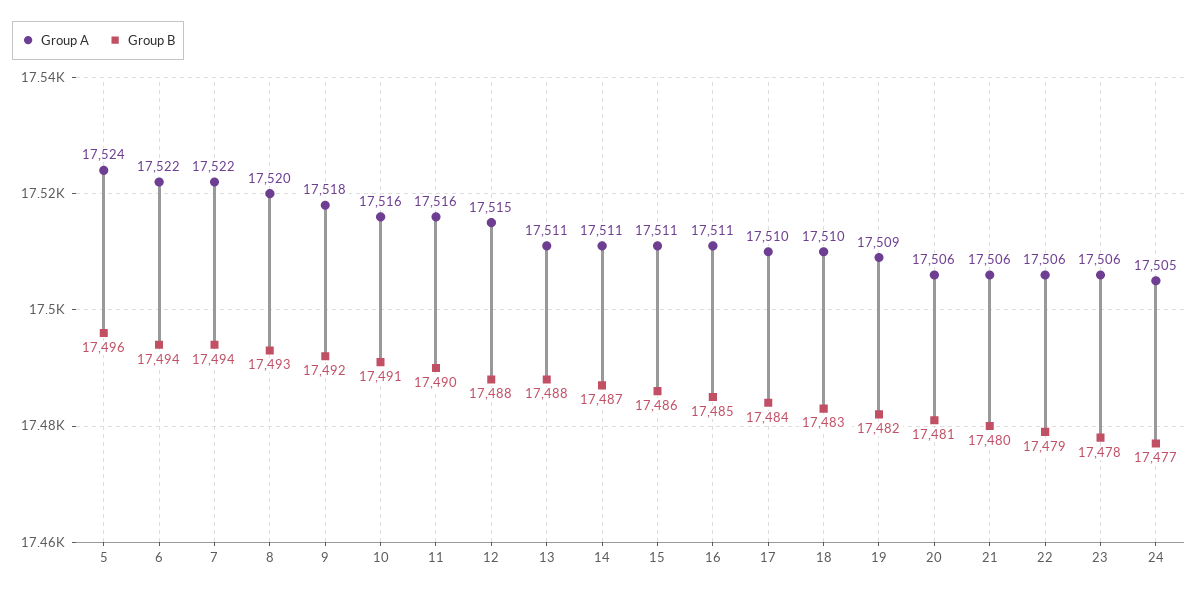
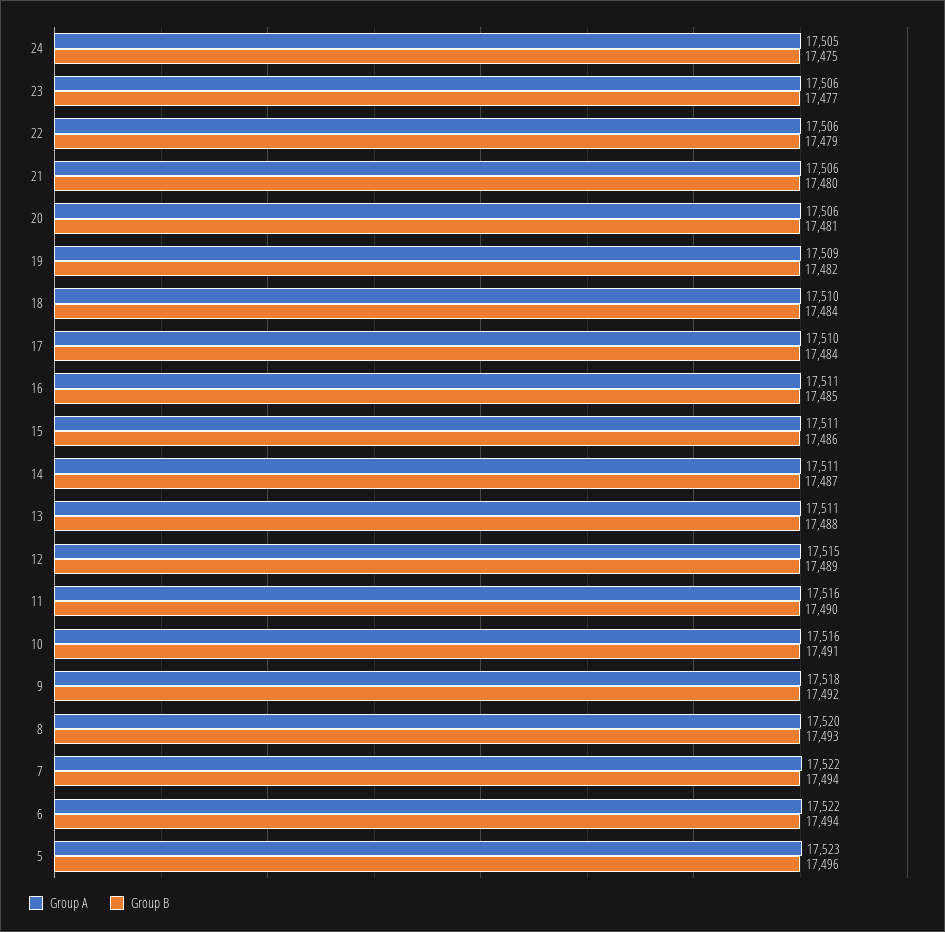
Group A, 5: 17524 -> 17523
Group B, 12: 17488 -> 17489
Group B, 18: 17483 -> 17484
Group B, 23: 17478 -> 17477
Group B, 24: 17477 -> 17475

